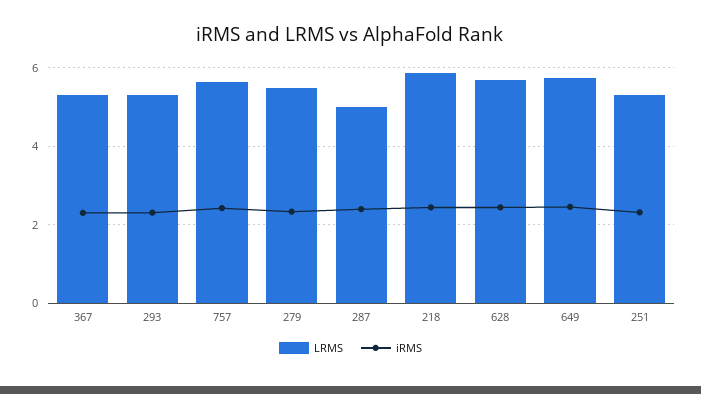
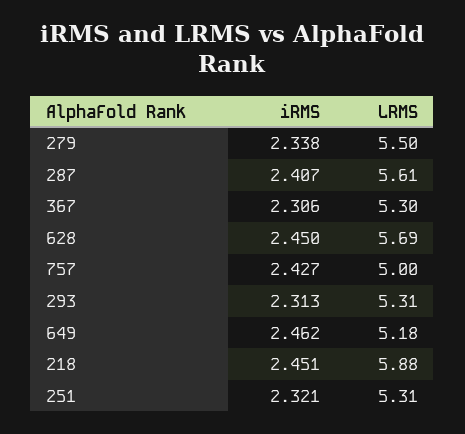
LRMS, 757: 5.6 -> 5
LRMS, 287: 5 -> 5.61
LRMS, 649: 5.8 -> 5.18

